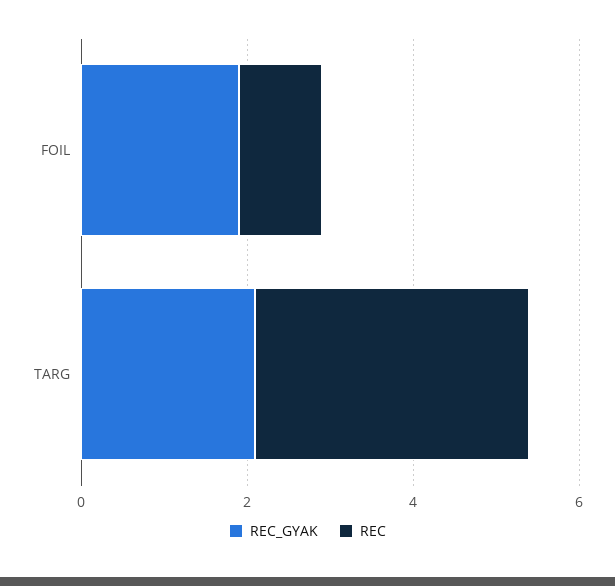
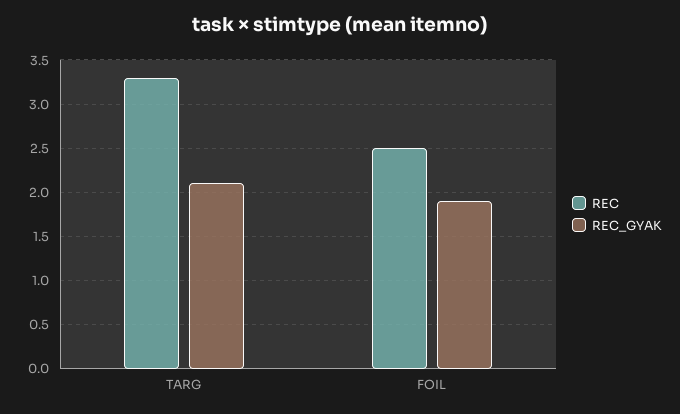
REC, FOIL: 1 -> 2.5

